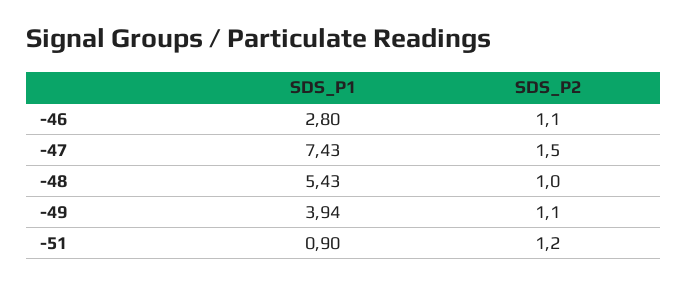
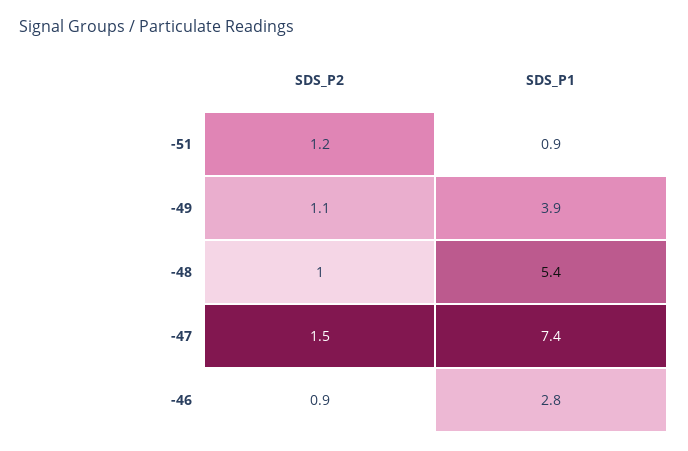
SDS_P2, -46: 1.1 -> 0.9

